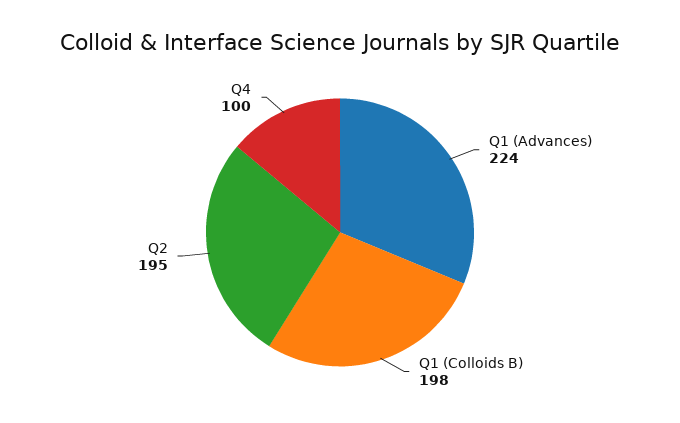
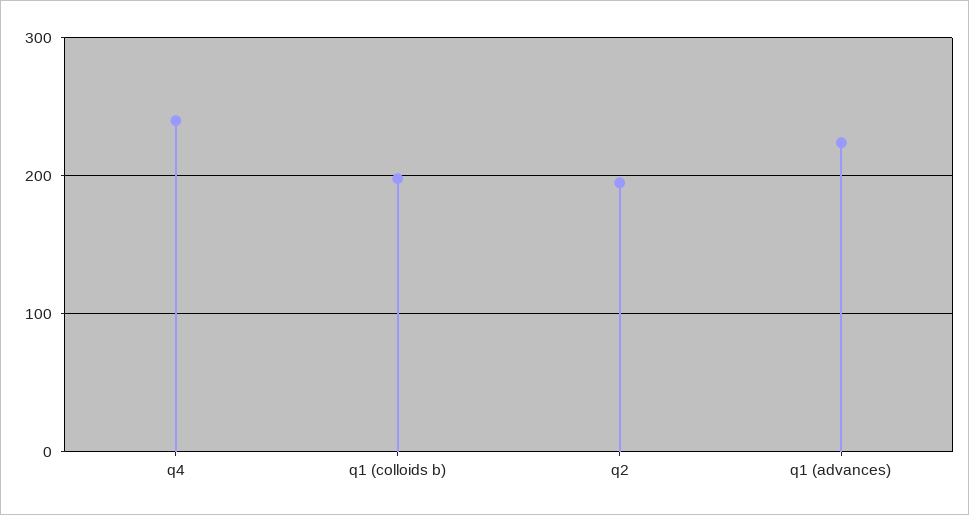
Q4: 100 -> 240

